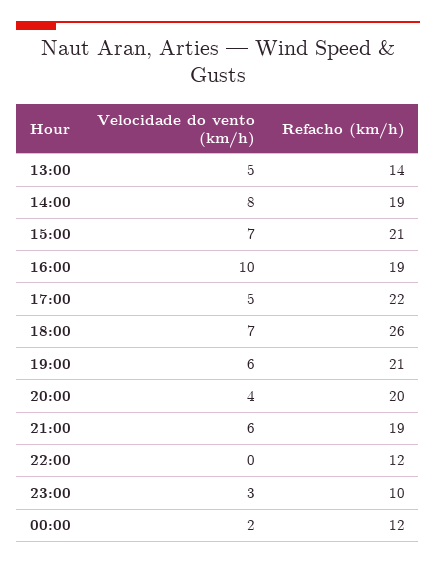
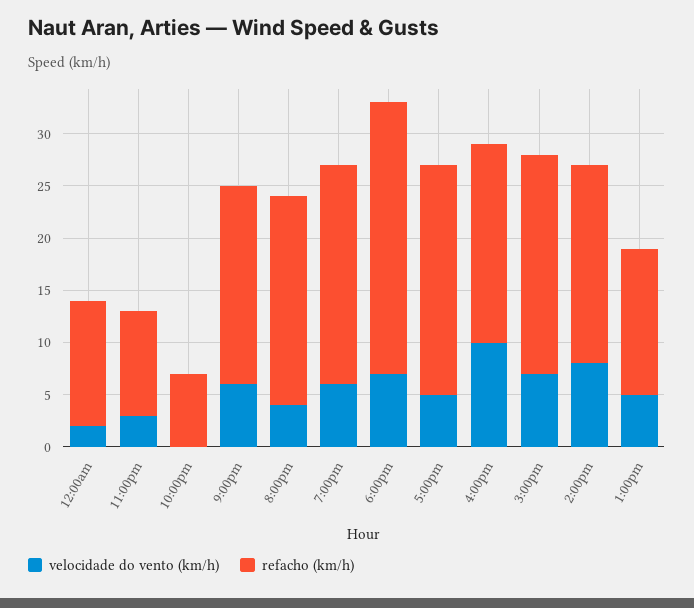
Refacho (km/h), 22:00: 12 -> 7

